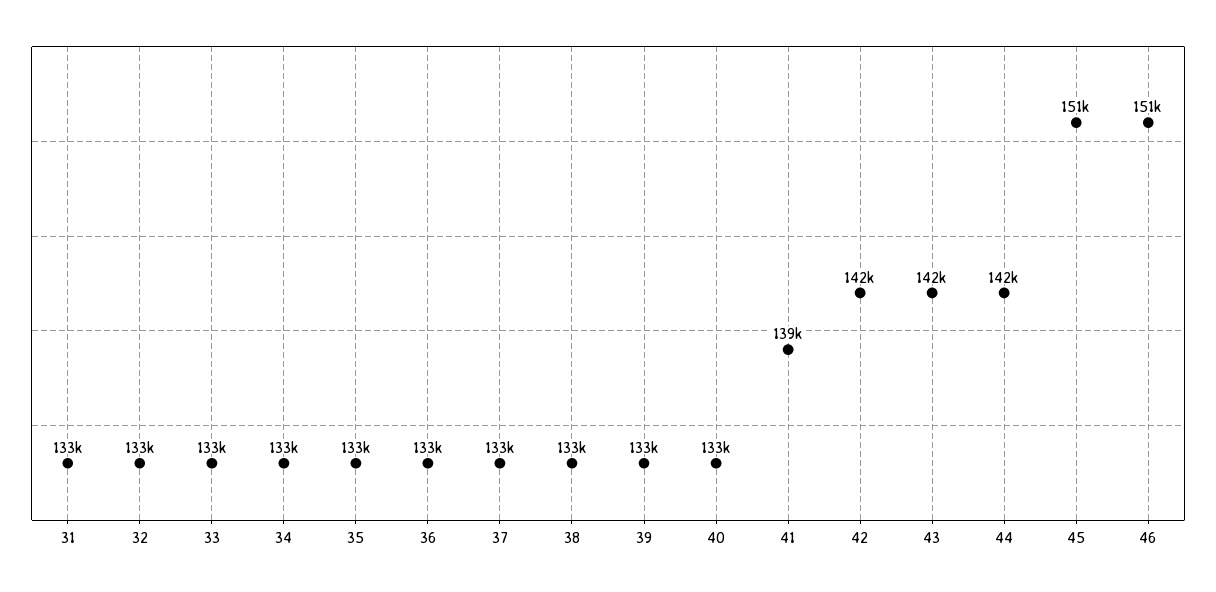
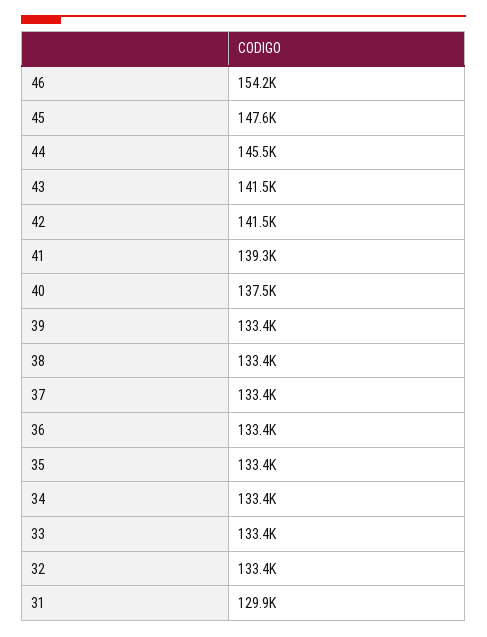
31: 133000 -> 129900
40: 133000 -> 137500
44: 142000 -> 145500
45: 151000 -> 147600
46: 151000 -> 154200

